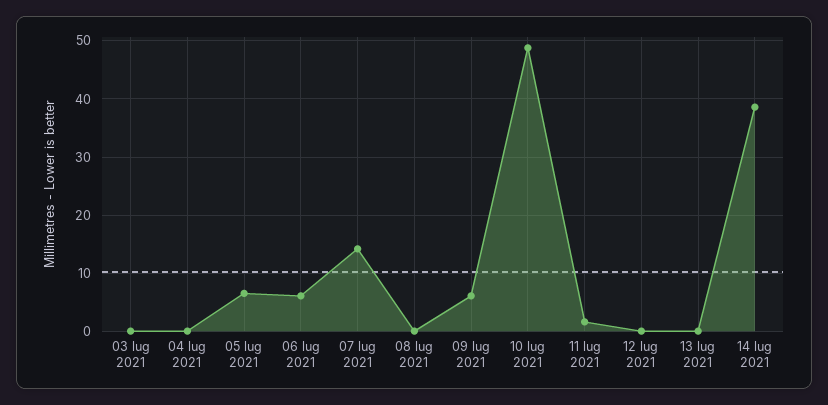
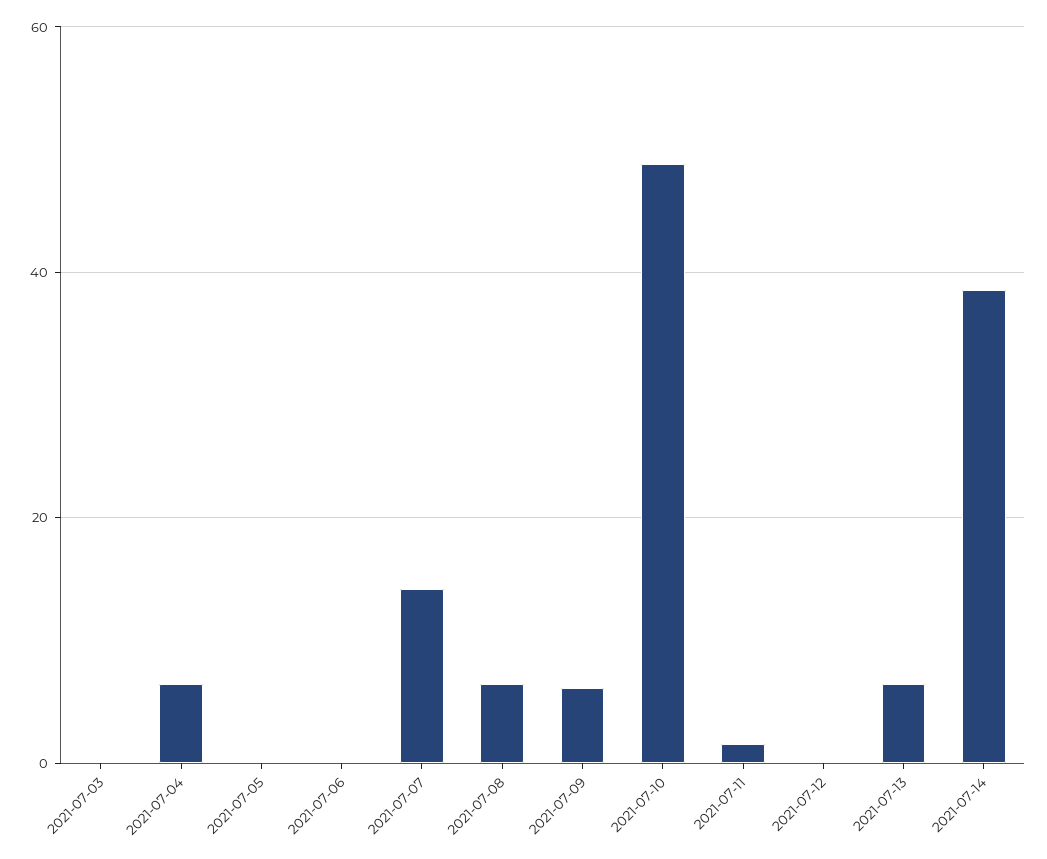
04 lug 2021: 0 -> 6
05 lug 2021: 6 -> 0
06 lug 2021: 6 -> 0
08 lug 2021: 0 -> 6
13 lug 2021: 0 -> 6

